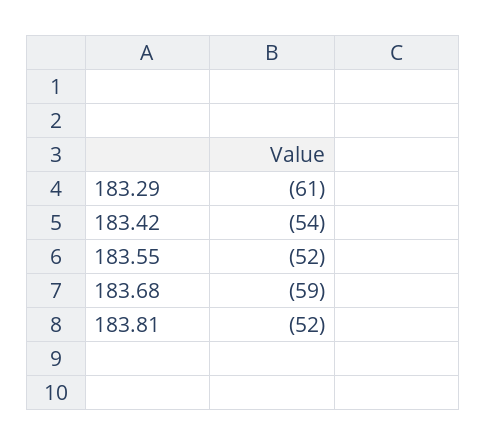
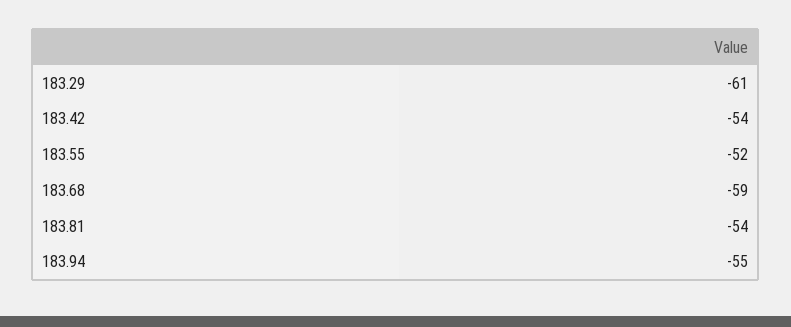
183.81: -52 -> -54
183.94: none -> -55

